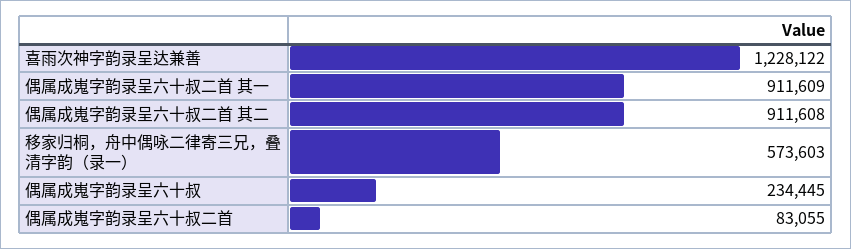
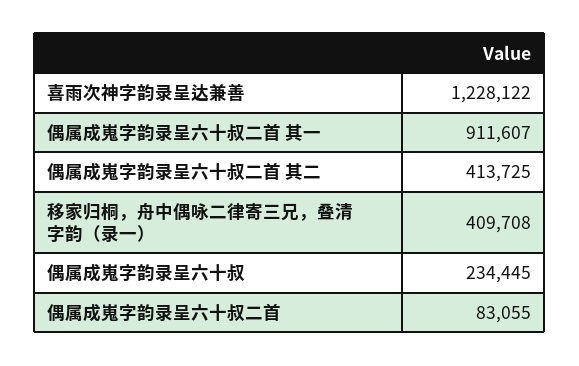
偶属成嵬字韵录呈六十叔二首 其一: 911609 -> 911607
偶属成嵬字韵录呈六十叔二首 其二: 911608 -> 413725
移家归桐，舟中偶咏二律寄三兄，叠清字韵（录一）: 573603 -> 409708

